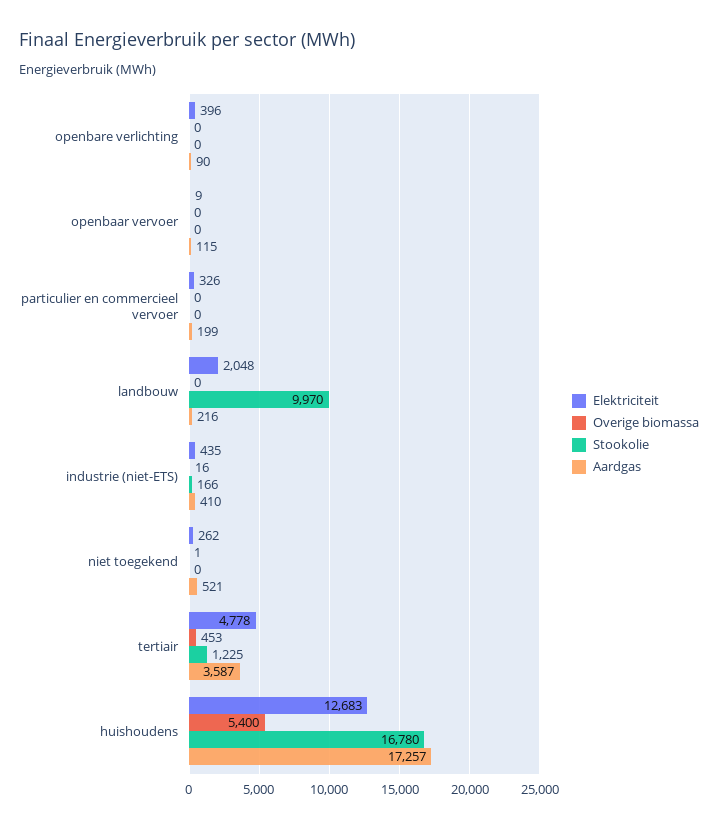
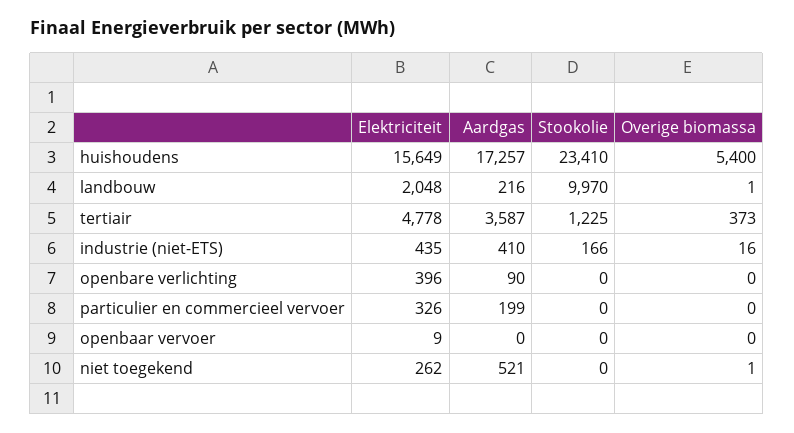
Aardgas, openbaar vervoer: 115 -> 0
Overige biomassa, landbouw: 0 -> 1
Overige biomassa, tertiair: 453 -> 373
Elektriciteit, huishoudens: 12683 -> 15649
Stookolie, huishoudens: 16780 -> 23410

